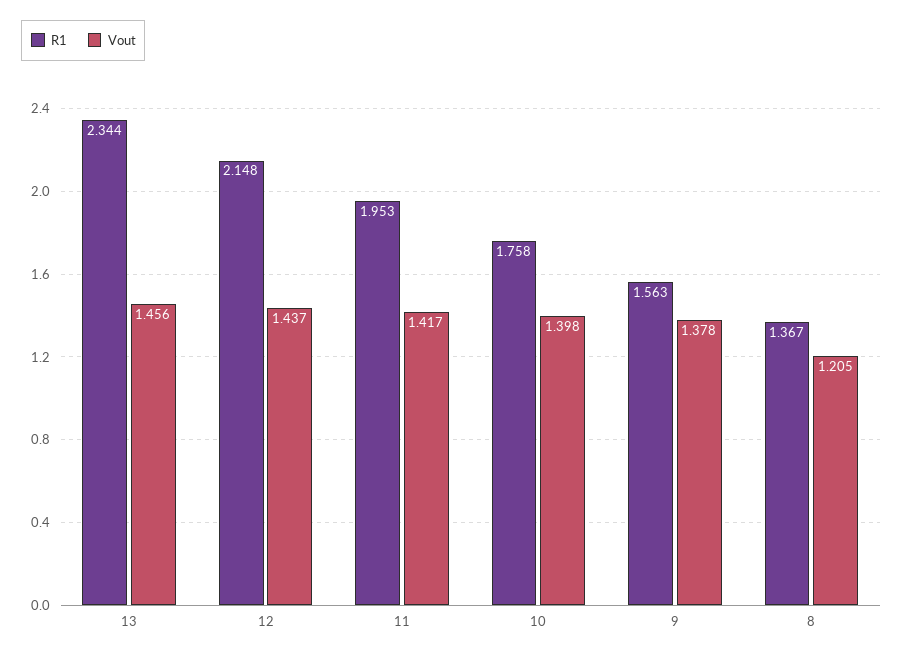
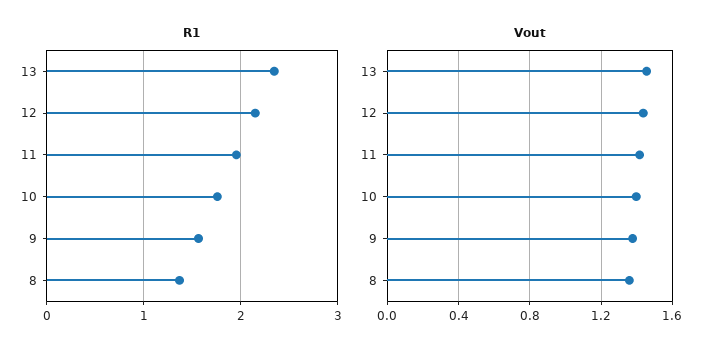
Vout, 8: 1.205 -> 1.35

